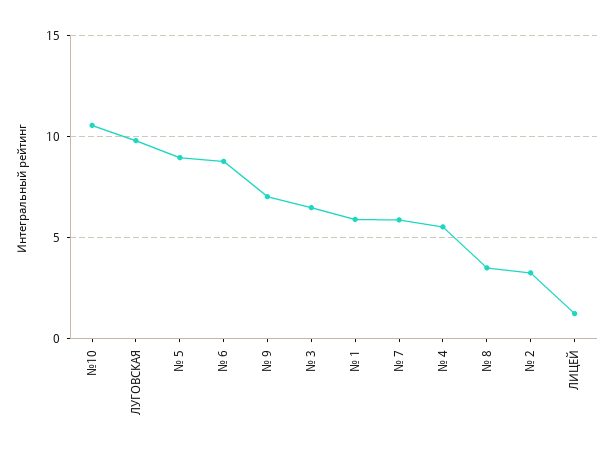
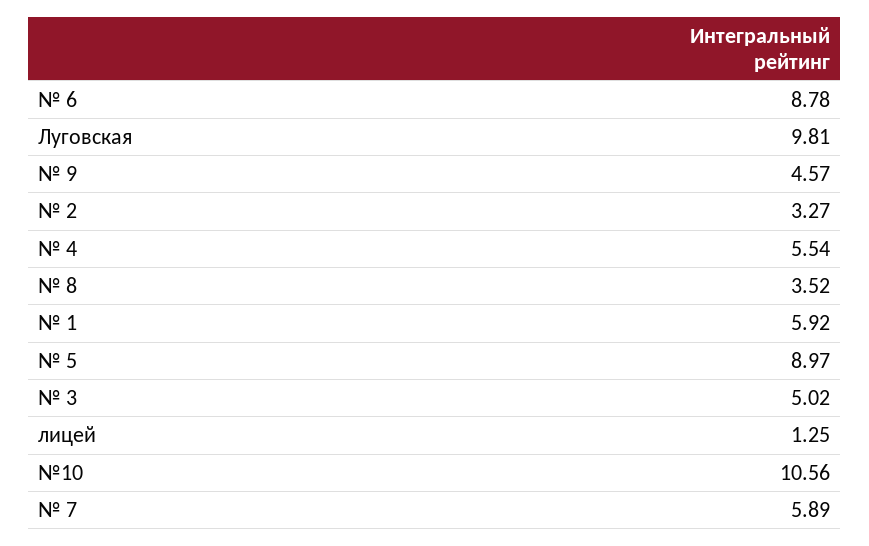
№ 9: 7 -> 4.57
№ 3: 6.5 -> 5.02

